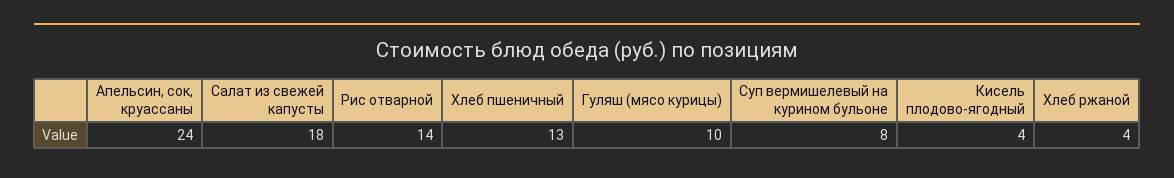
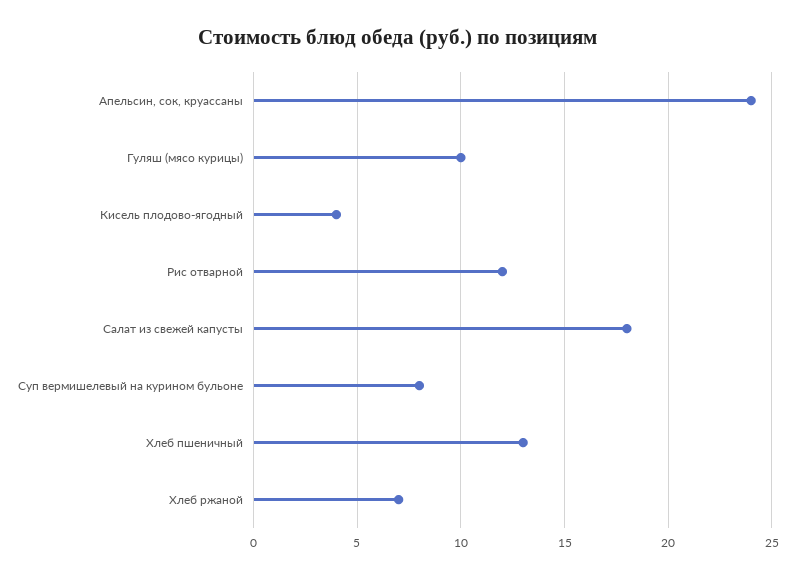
Рис отварной: 14 -> 12
Хлеб ржаной: 4 -> 7

